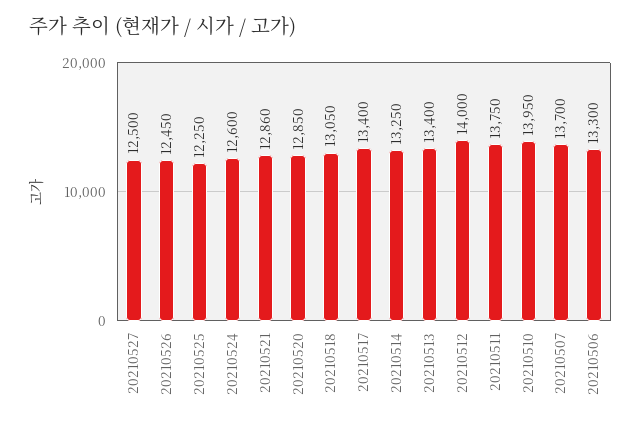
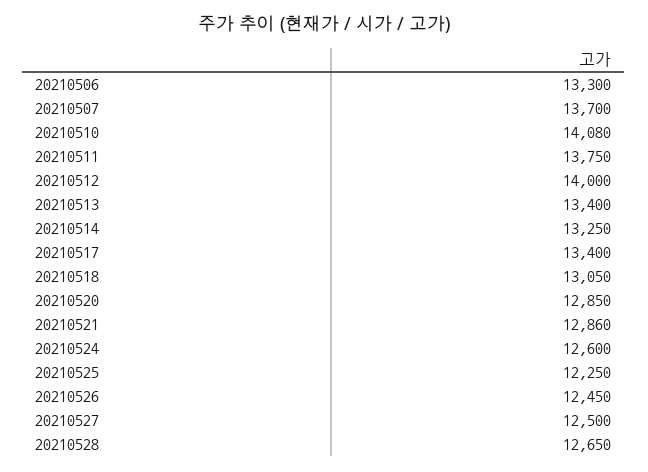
20210510: 13950 -> 14080
20210528: none -> 12650

